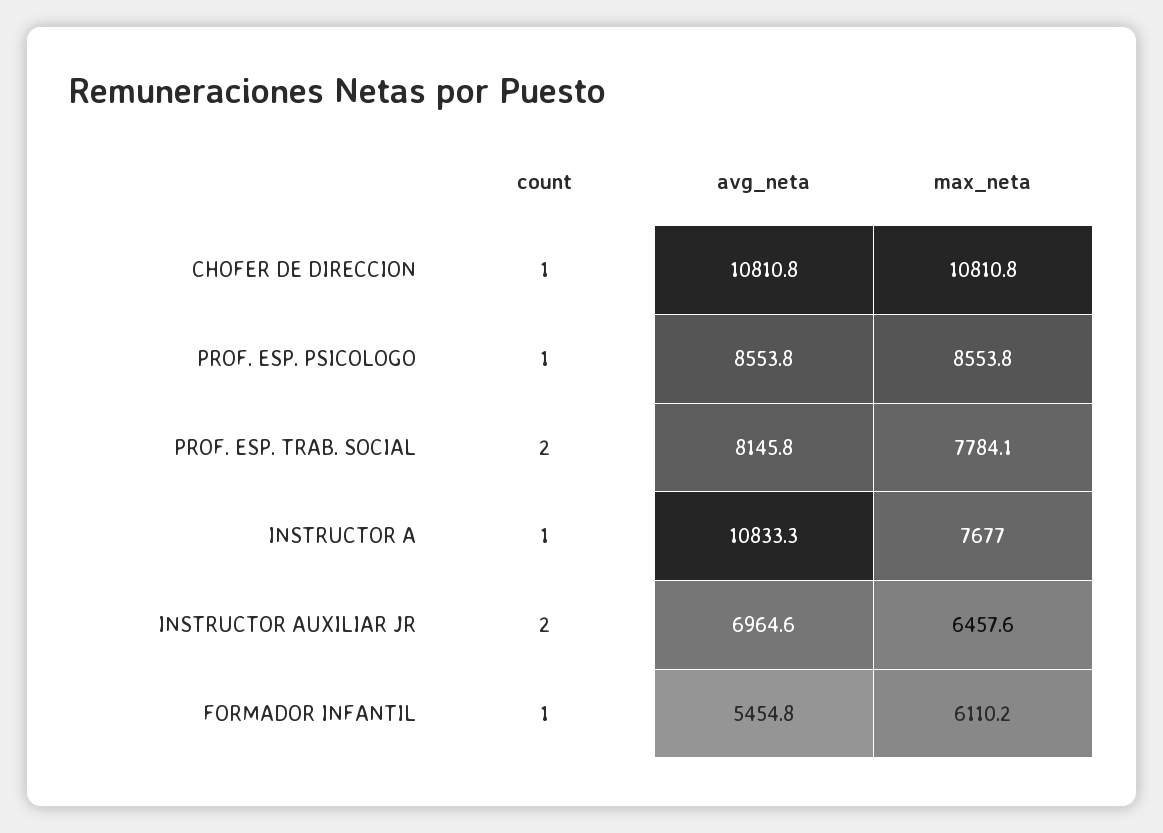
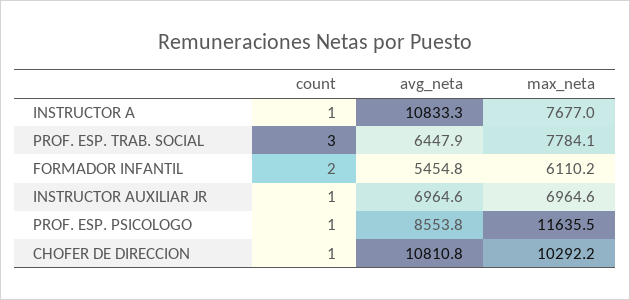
max_neta, CHOFER DE DIRECCION: 10810.8 -> 10292.2
max_neta, PROF. ESP. PSICOLOGO: 8553.8 -> 11635.5
count, PROF. ESP. TRAB. SOCIAL: 2 -> 3
avg_neta, PROF. ESP. TRAB. SOCIAL: 8145.8 -> 6447.9
count, INSTRUCTOR AUXILIAR JR: 2 -> 1
max_neta, INSTRUCTOR AUXILIAR JR: 6457.6 -> 6964.6
count, FORMADOR INFANTIL: 1 -> 2

